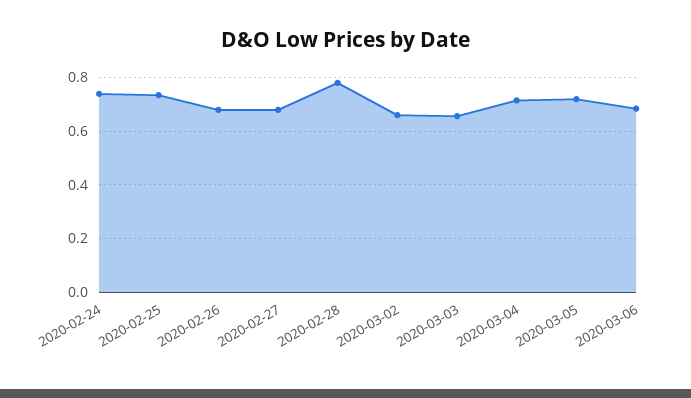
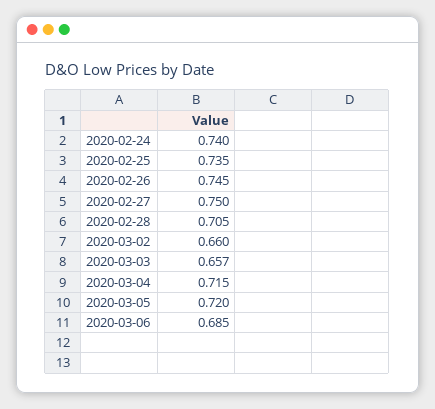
2020-02-26: 0.675 -> 0.745
2020-02-27: 0.675 -> 0.75
2020-02-28: 0.775 -> 0.705

